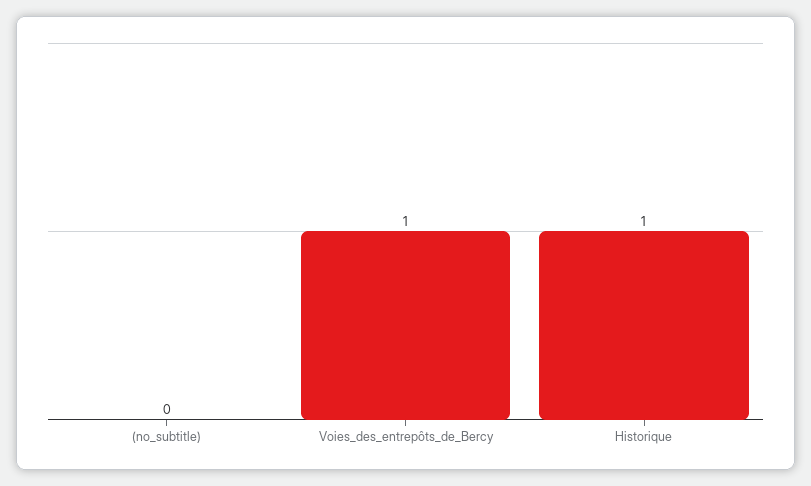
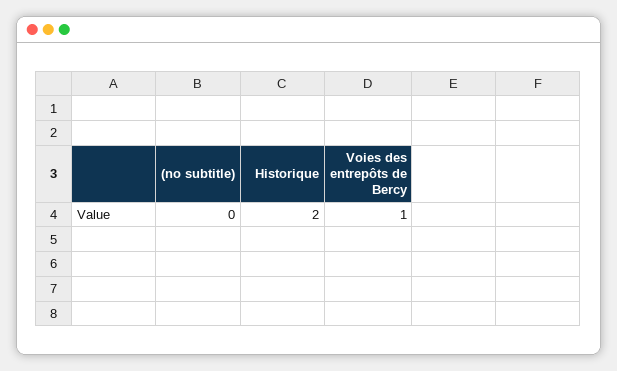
Historique: 1 -> 2

